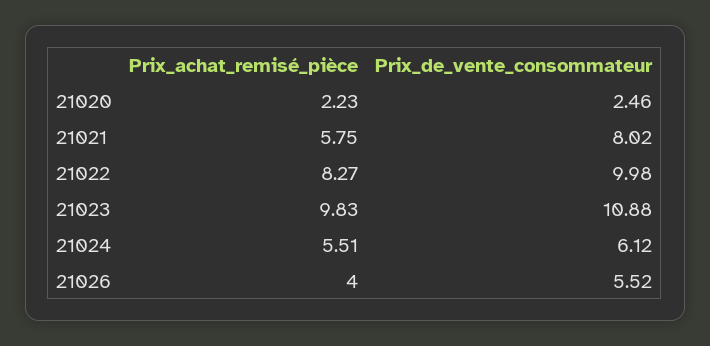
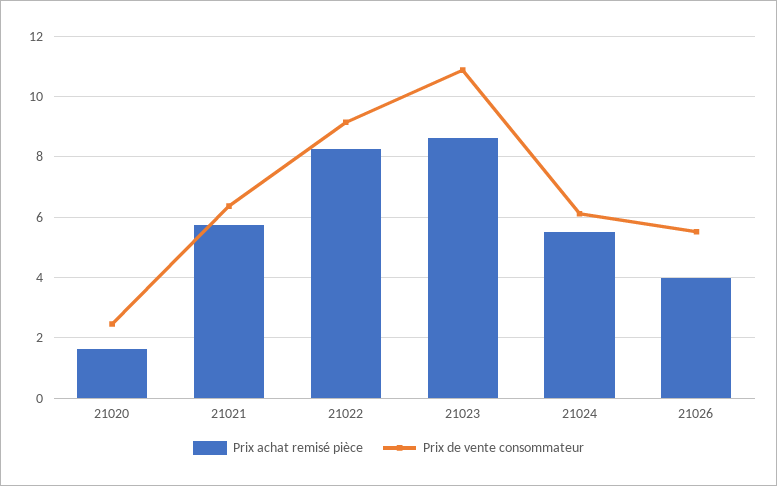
Prix_achat_remisé_pièce, 21020: 2.23 -> 1.6
Prix_de_vente_consommateur, 21021: 8.02 -> 6.4
Prix_de_vente_consommateur, 21022: 9.98 -> 9.2
Prix_achat_remisé_pièce, 21023: 9.83 -> 8.6

